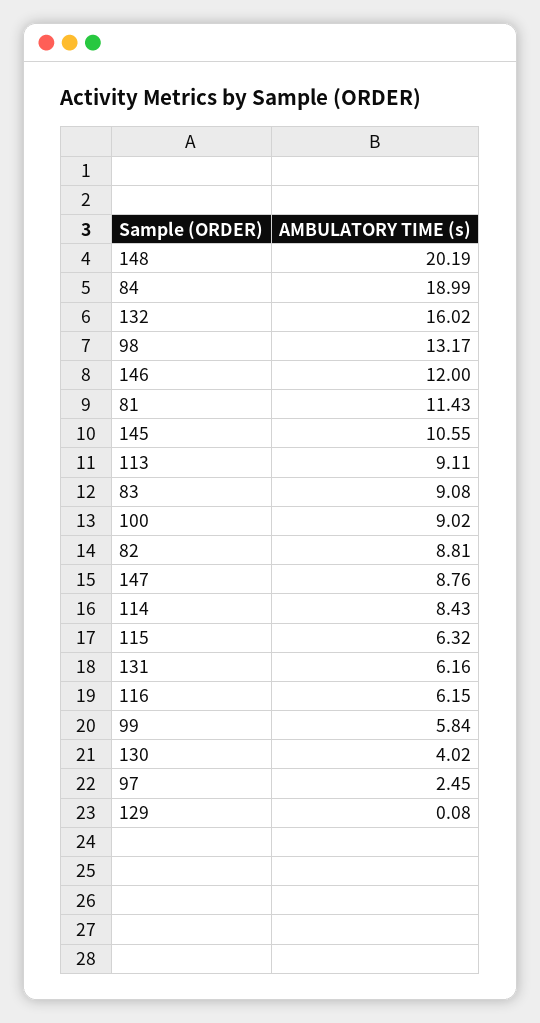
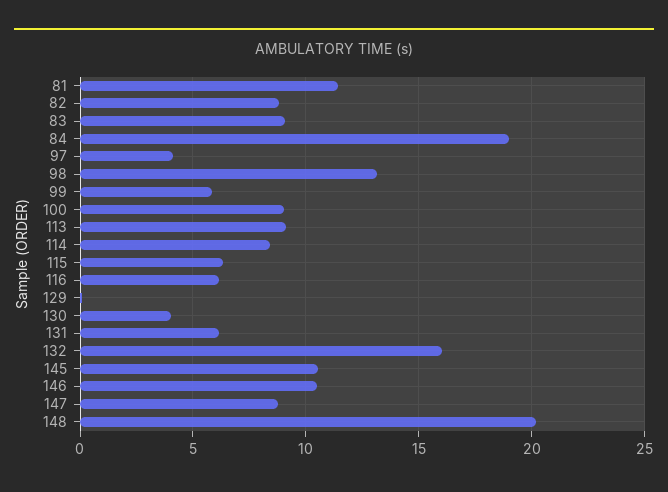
146: 12 -> 10.5
97: 2.45 -> 4

